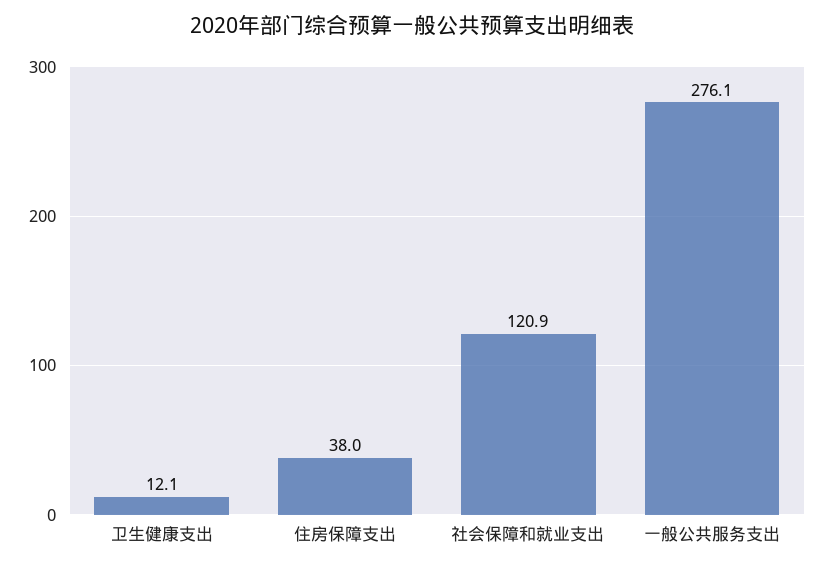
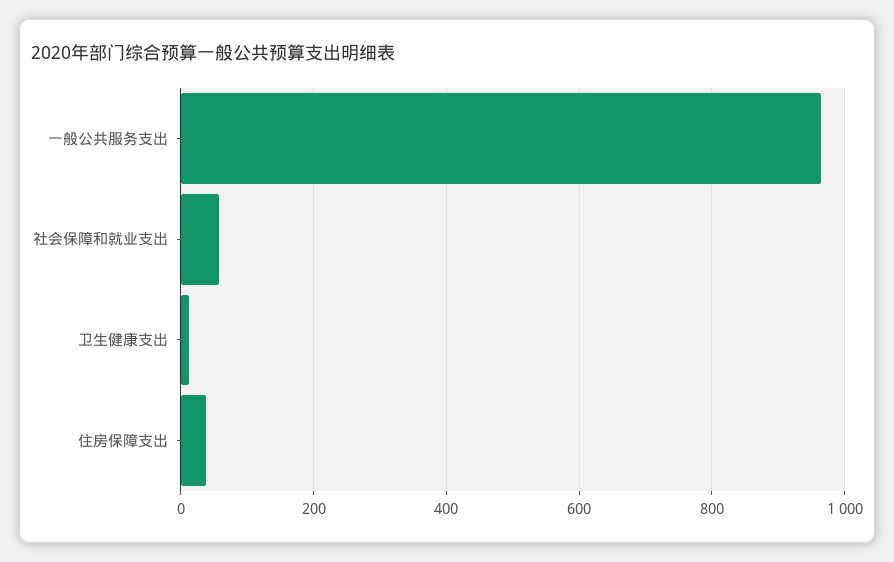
社会保障和就业支出: 120.9 -> 60
一般公共服务支出: 276.1 -> 960

